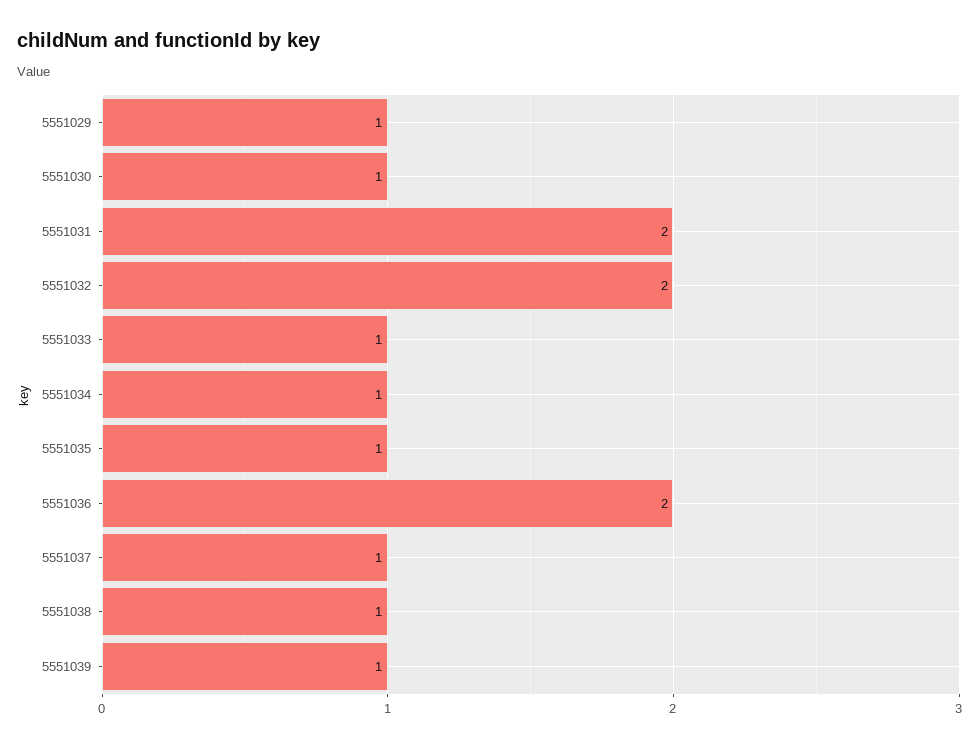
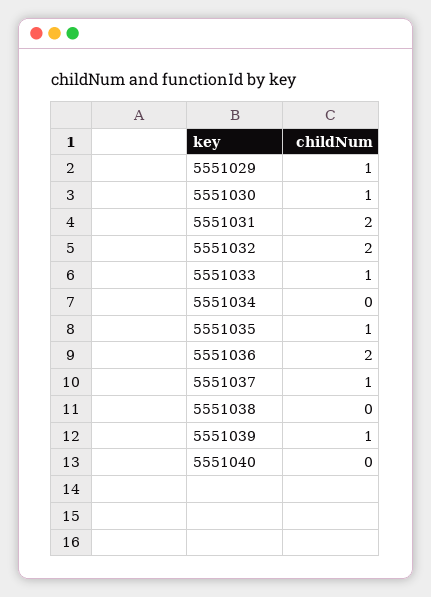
5551034: 1 -> 0
5551038: 1 -> 0
5551040: none -> 0

